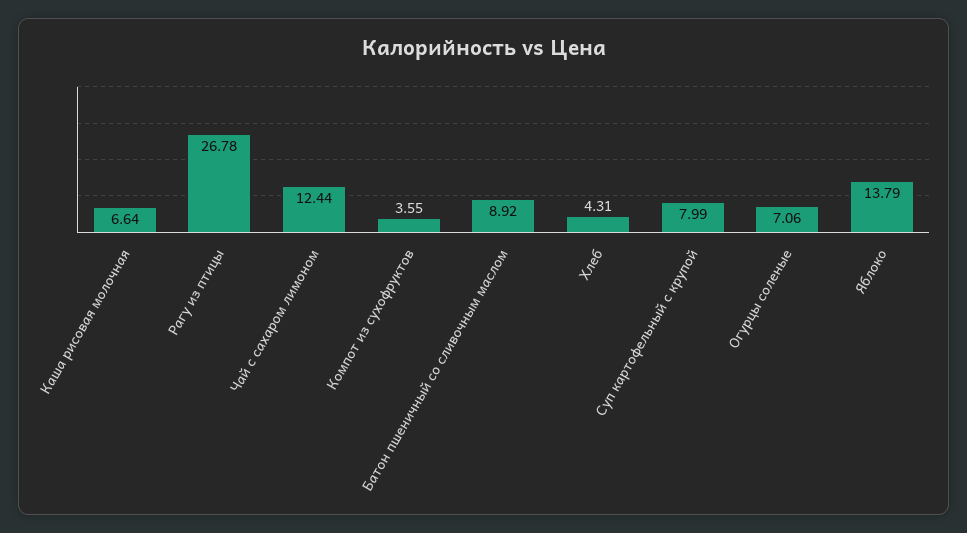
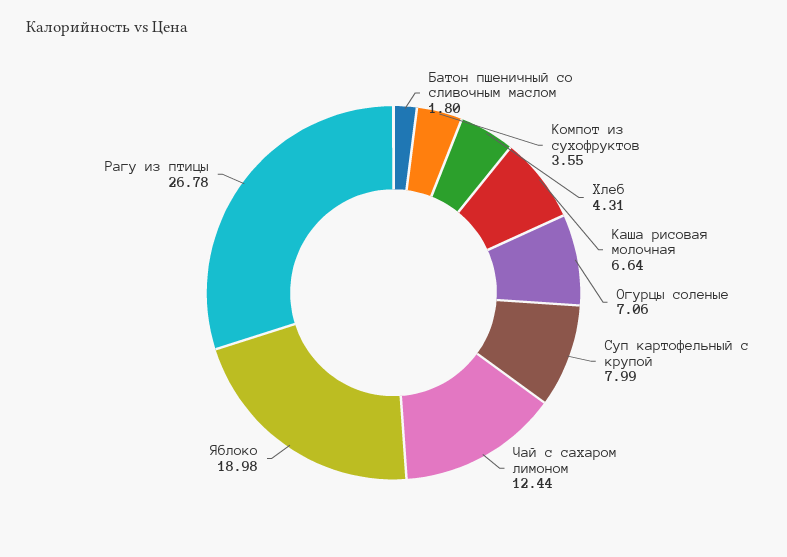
Батон пшеничный со сливочным маслом: 8.92 -> 1.8
Яблоко: 13.79 -> 18.98

